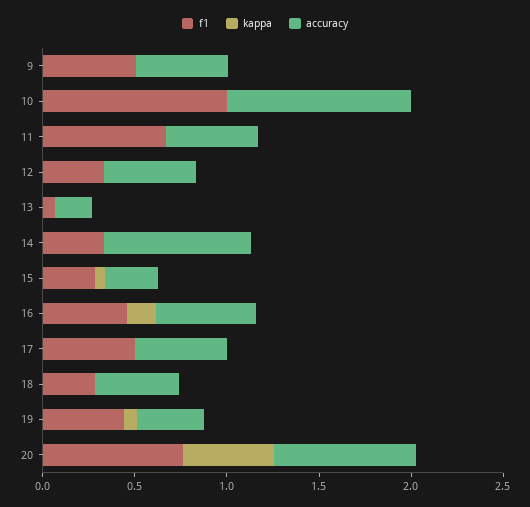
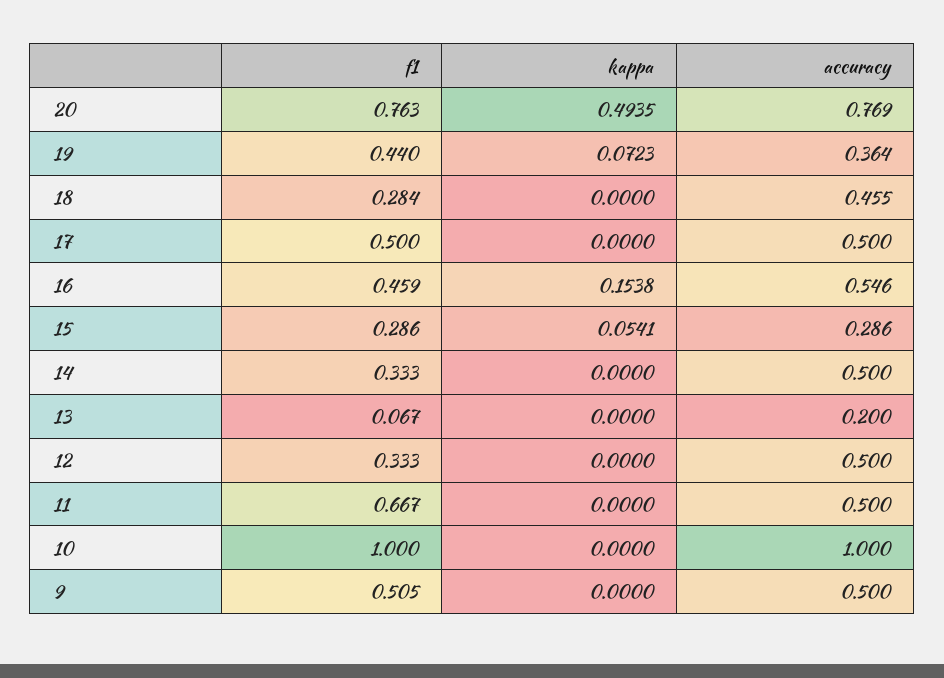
accuracy, 14: 0.8 -> 0.5

